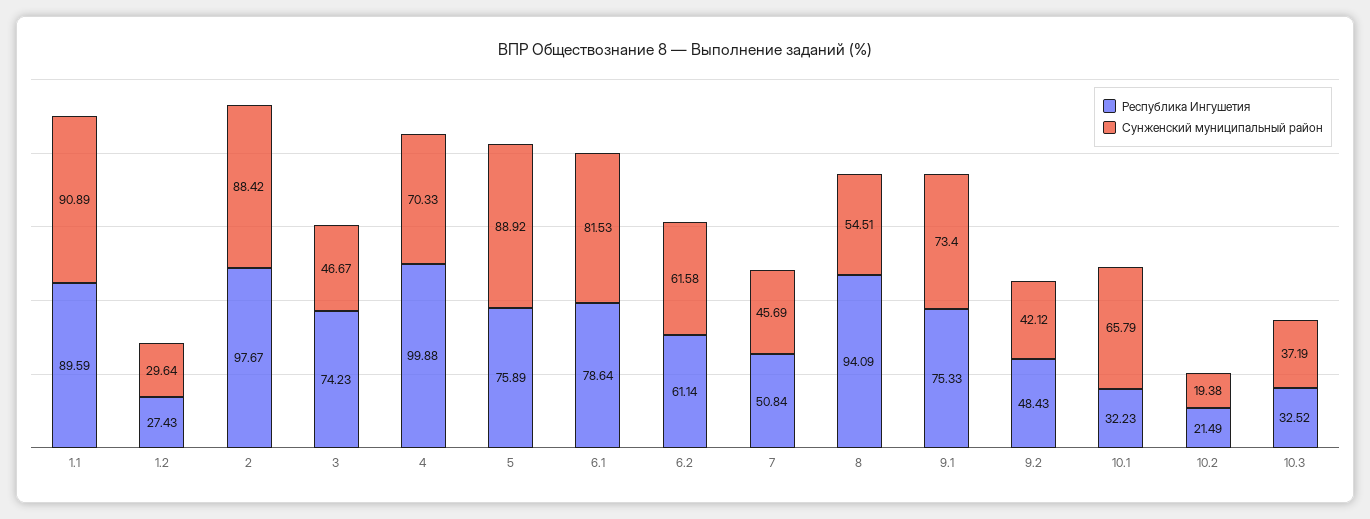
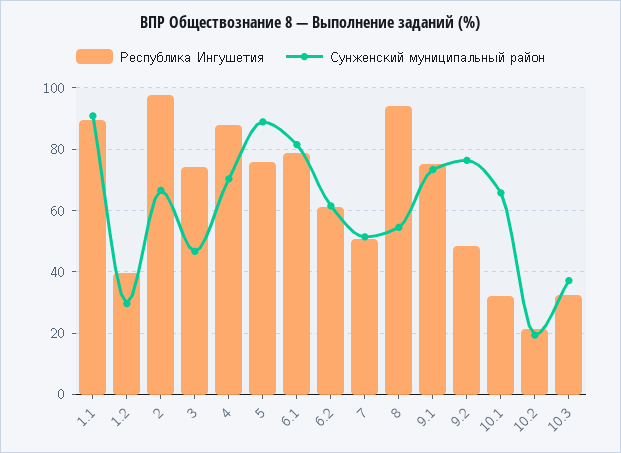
Республика Ингушетия, 1.2: 27.43 -> 40
Сунженский муниципальный район, 2: 88.42 -> 66
Республика Ингушетия, 4: 99.88 -> 88
Сунженский муниципальный район, 7: 45.69 -> 52
Сунженский муниципальный район, 9.2: 42.12 -> 76

